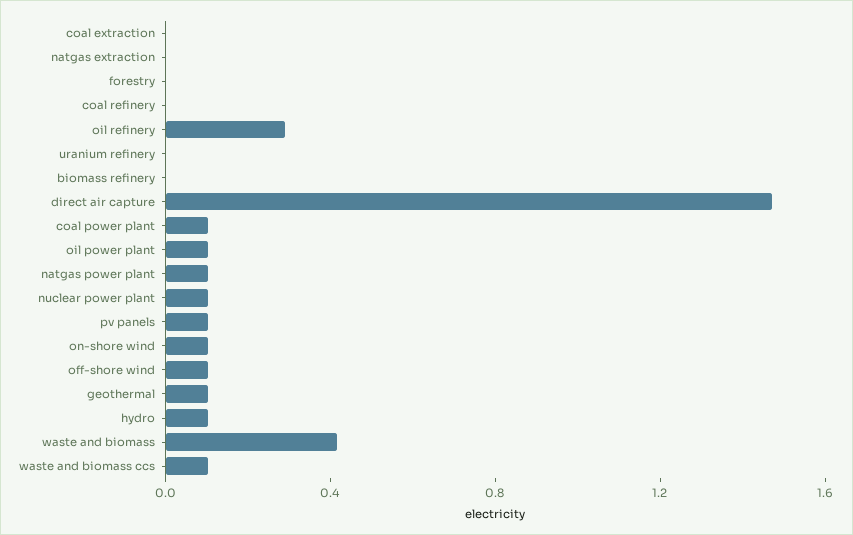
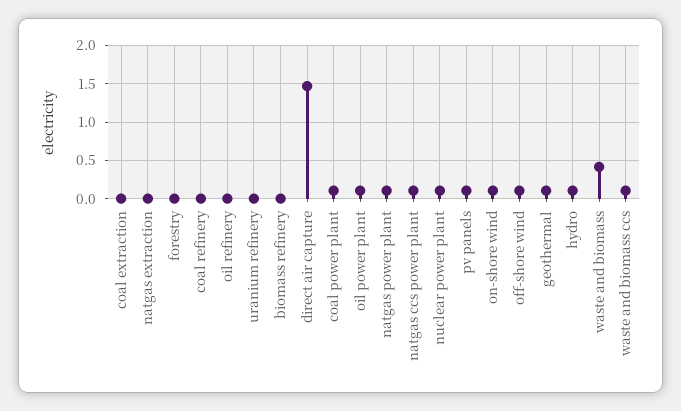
oil refinery: 0.3 -> 0
natgas ccs power plant: none -> 0.1

